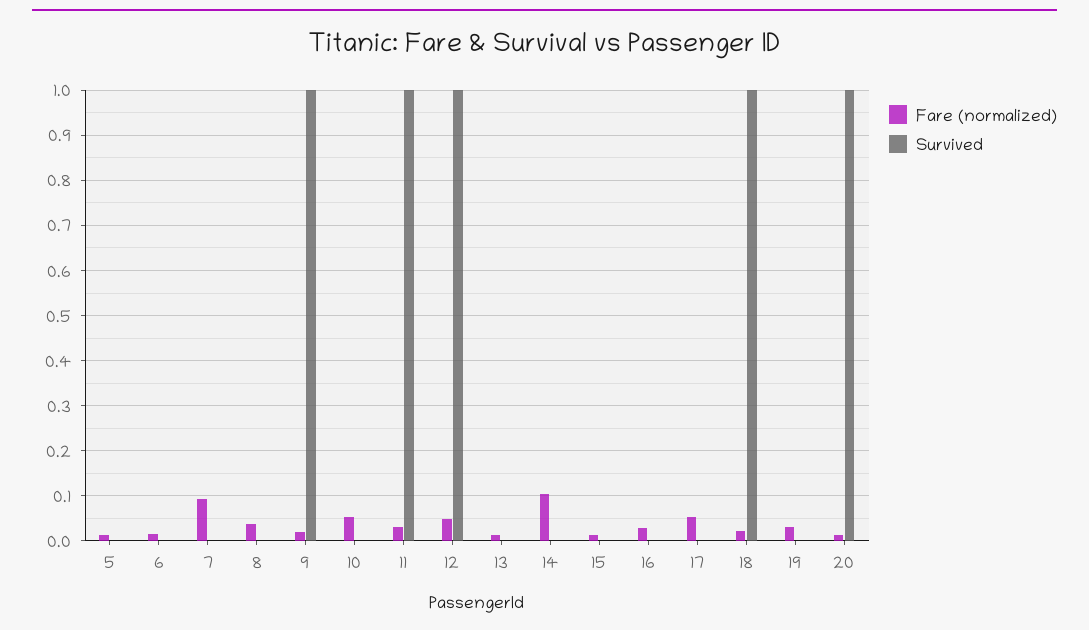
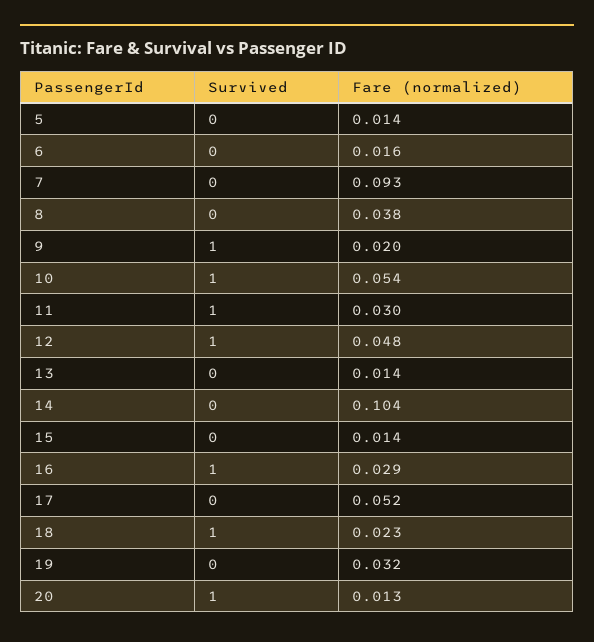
Survived, 10: 0 -> 1
Survived, 16: 0 -> 1

